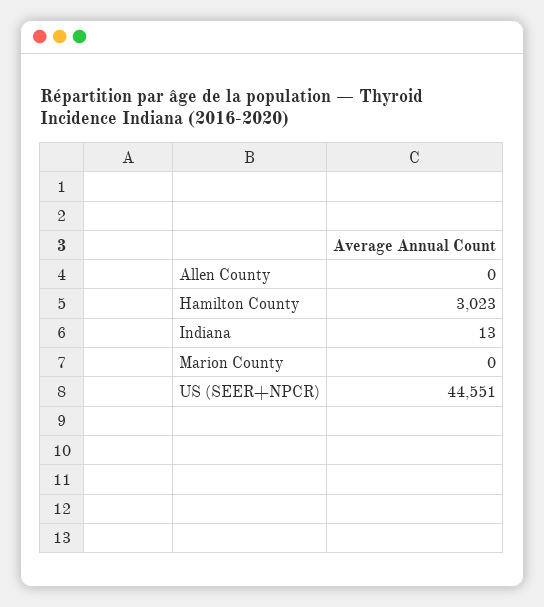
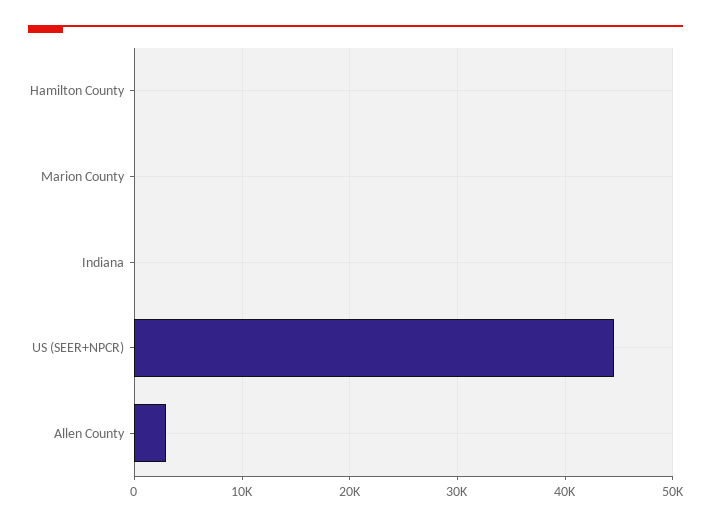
Allen County: 0 -> 3000
Hamilton County: 3023 -> 0

